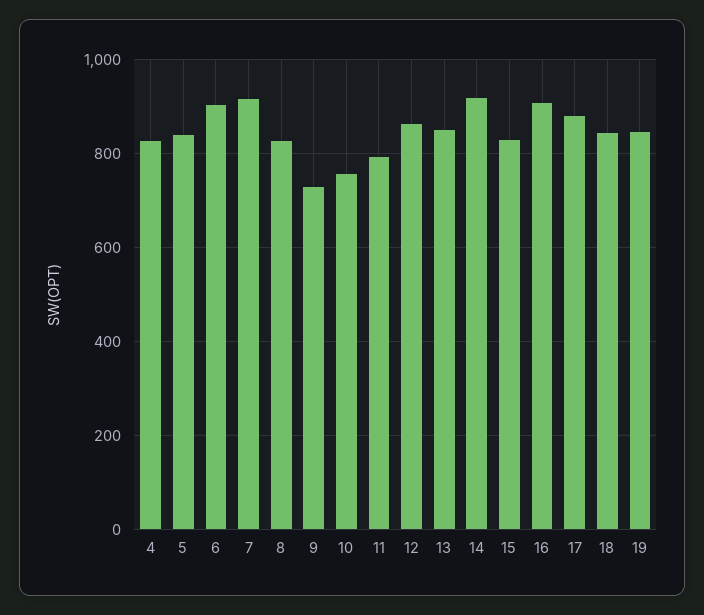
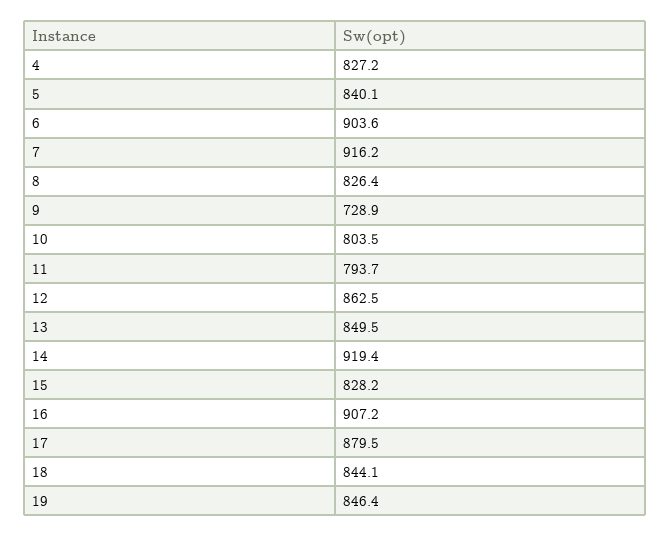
10: 760 -> 803.5

